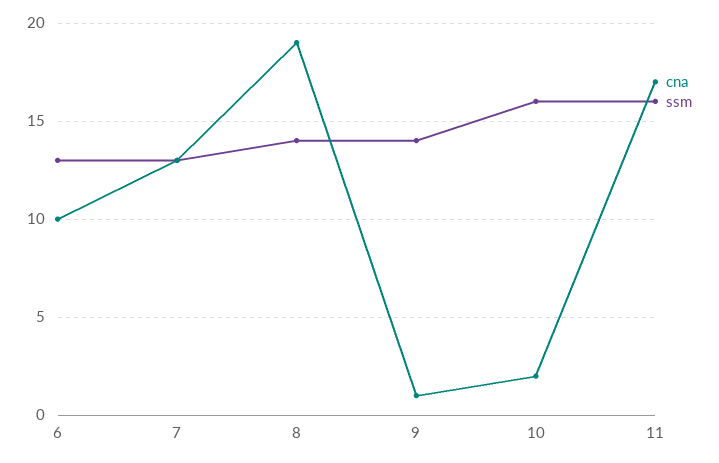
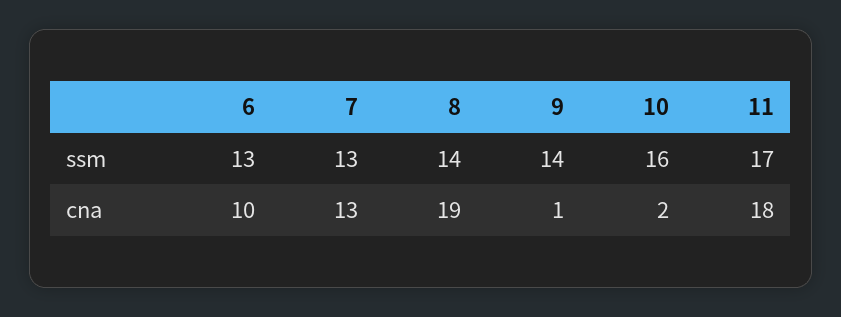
cna, 11: 17 -> 18
ssm, 11: 16 -> 17

